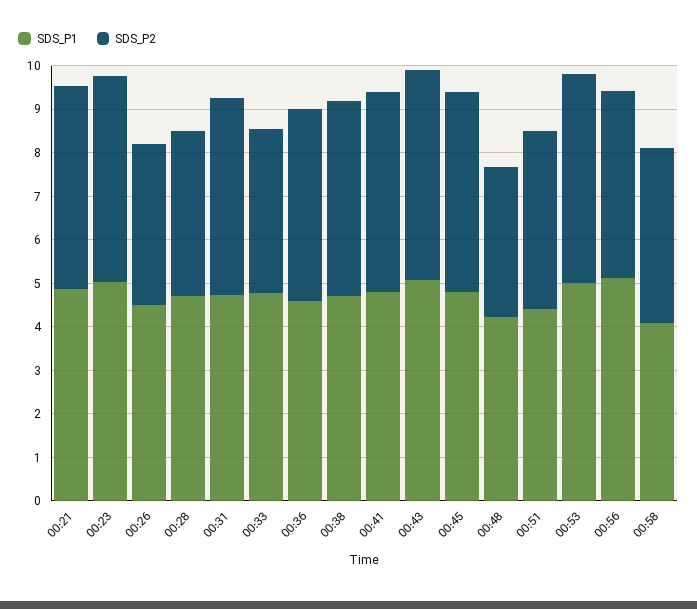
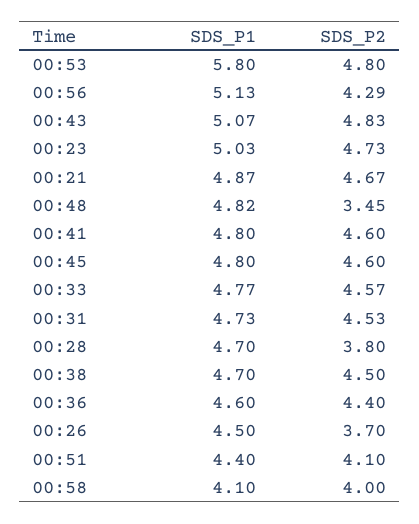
SDS_P2, 00:33: 3.8 -> 4.57
SDS_P1, 00:48: 4.2 -> 4.82
SDS_P1, 00:53: 5 -> 5.8

